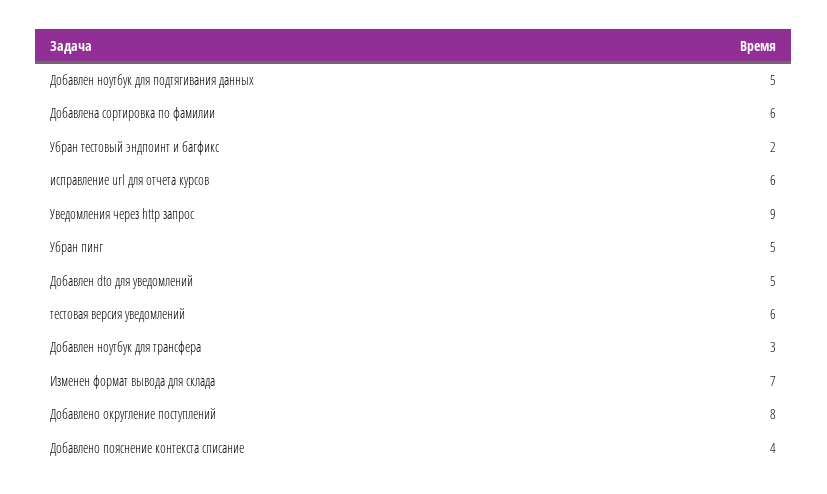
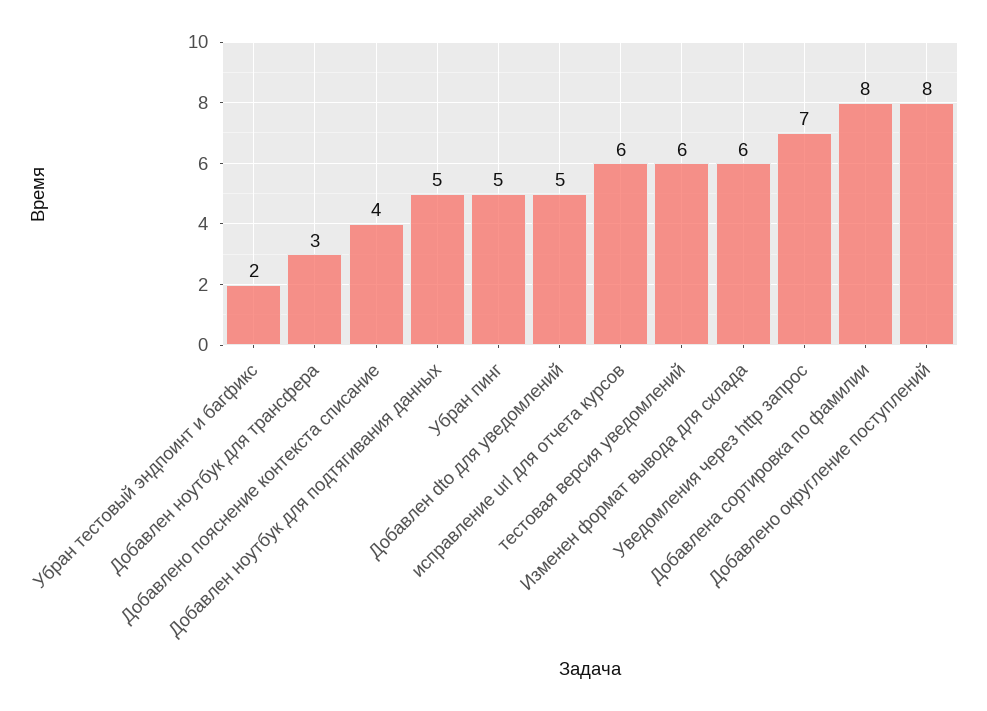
Добавлена сортировка по фамилии: 6 -> 8
Уведомления через http запрос: 9 -> 7
Изменен формат вывода для склада: 7 -> 6

